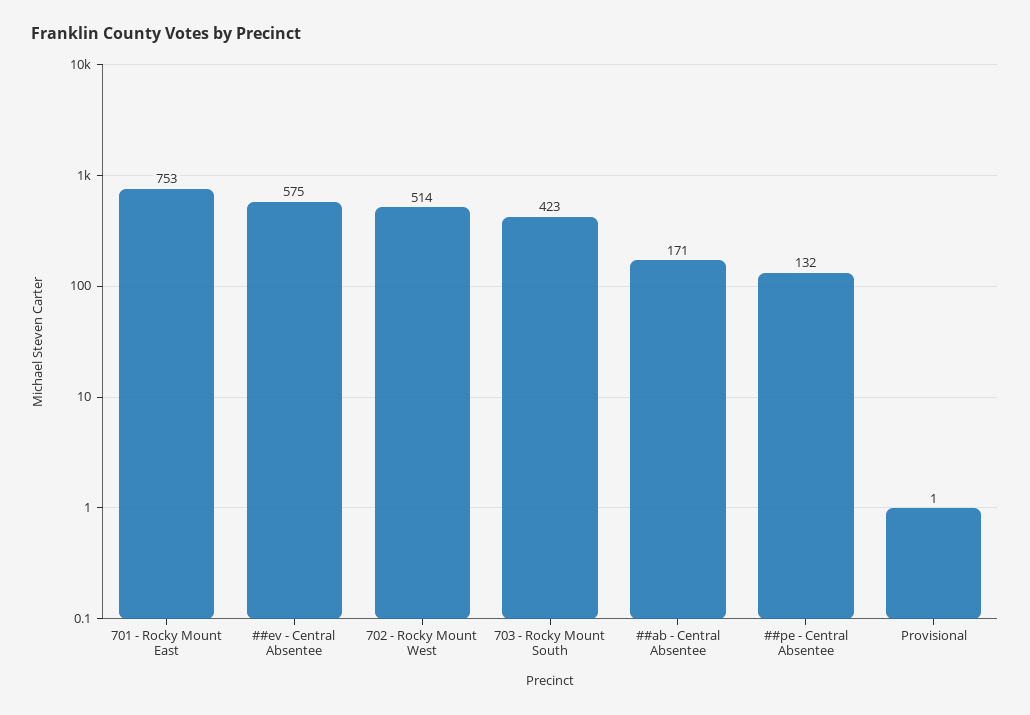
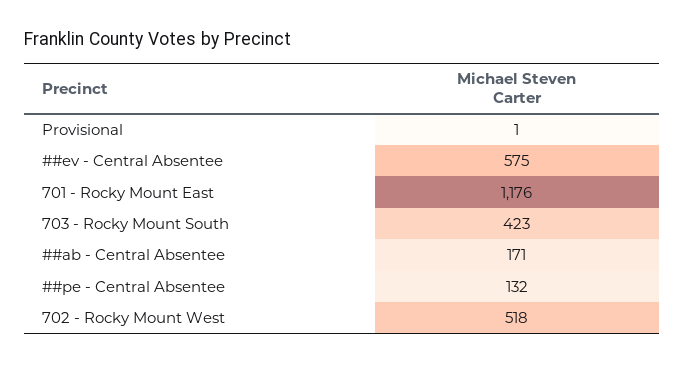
701 - Rocky Mount East: 753 -> 1176
702 - Rocky Mount West: 514 -> 518

